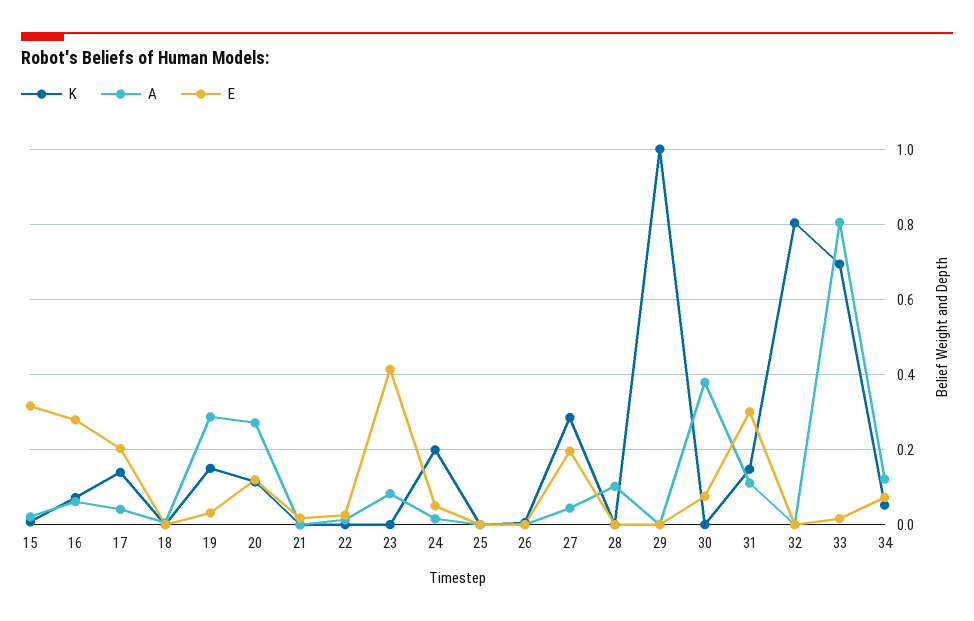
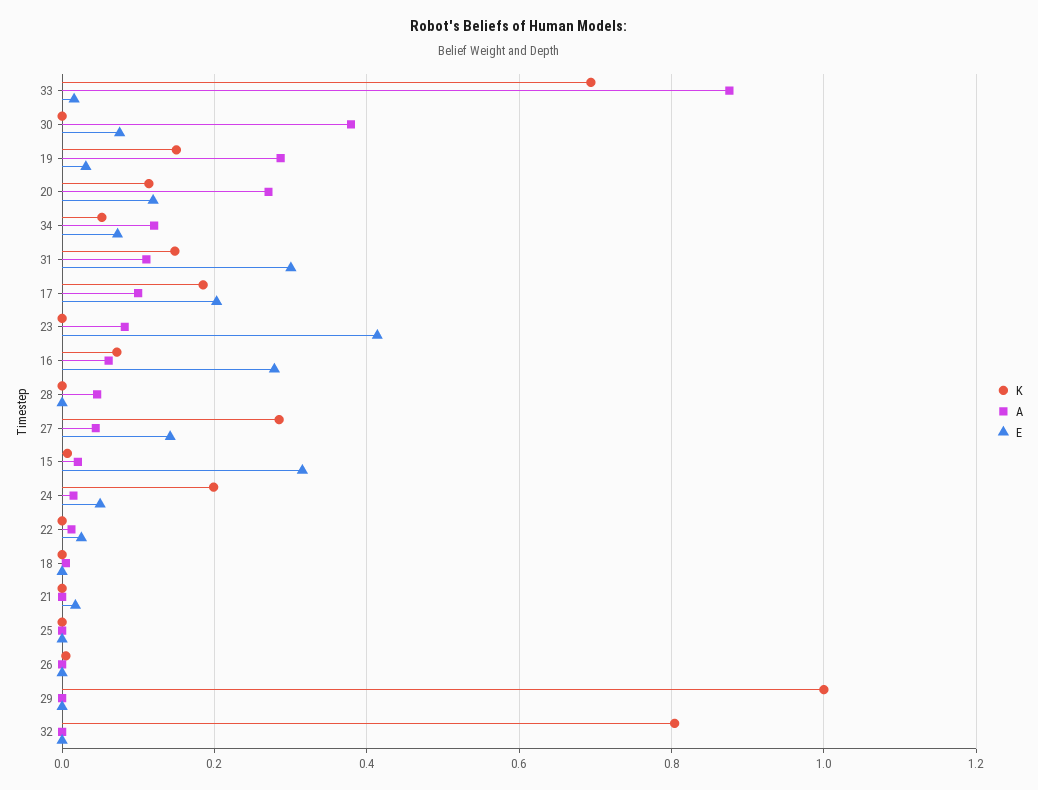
K, 17: 0.14 -> 0.18
A, 17: 0.04 -> 0.1
E, 27: 0.2 -> 0.14
A, 28: 0.1 -> 0.04
A, 33: 0.8 -> 0.88

